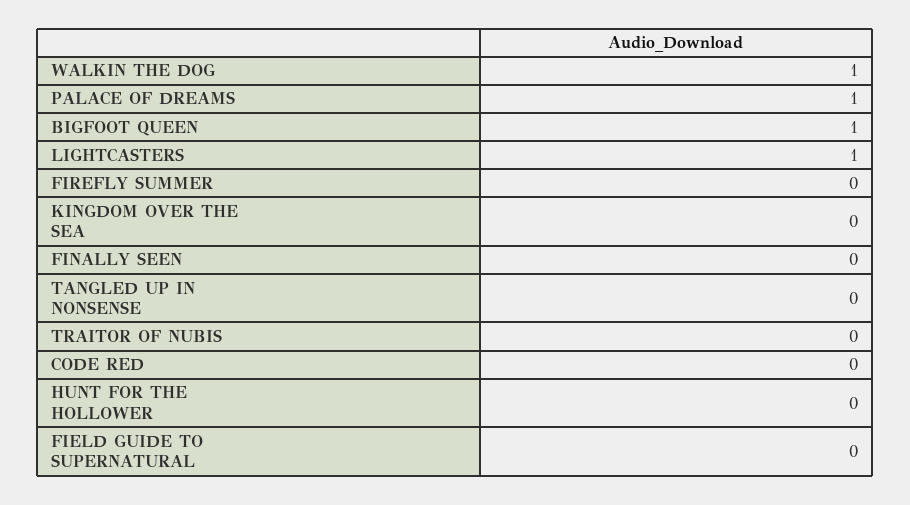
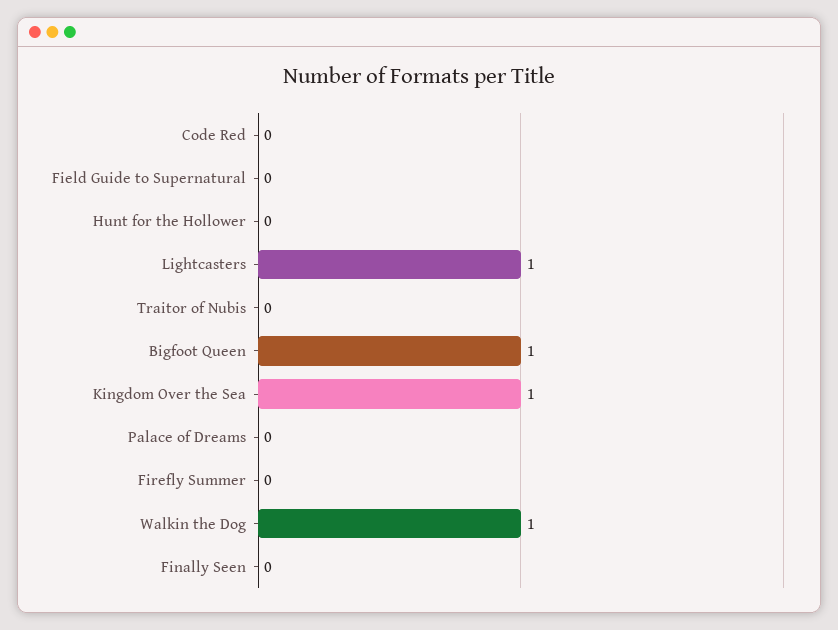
PALACE OF DREAMS: 1 -> 0
KINGDOM OVER THE SEA: 0 -> 1
TANGLED UP IN NONSENSE: 0 -> none

